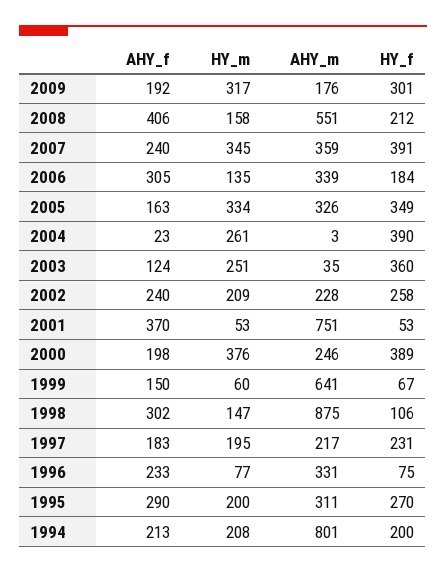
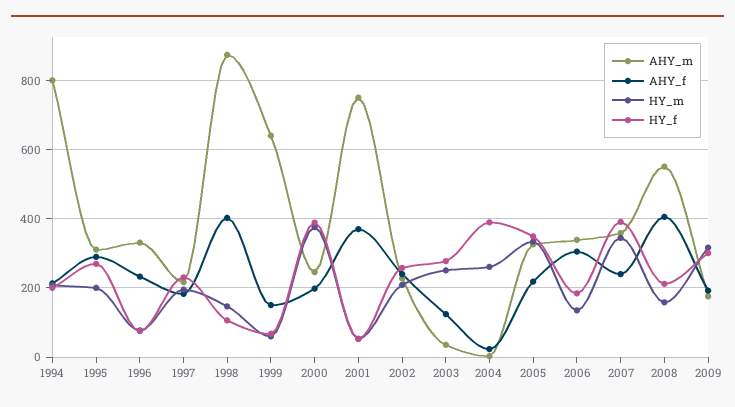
AHY_f, 2005: 163 -> 220
HY_f, 2003: 360 -> 280
AHY_f, 1998: 302 -> 400

